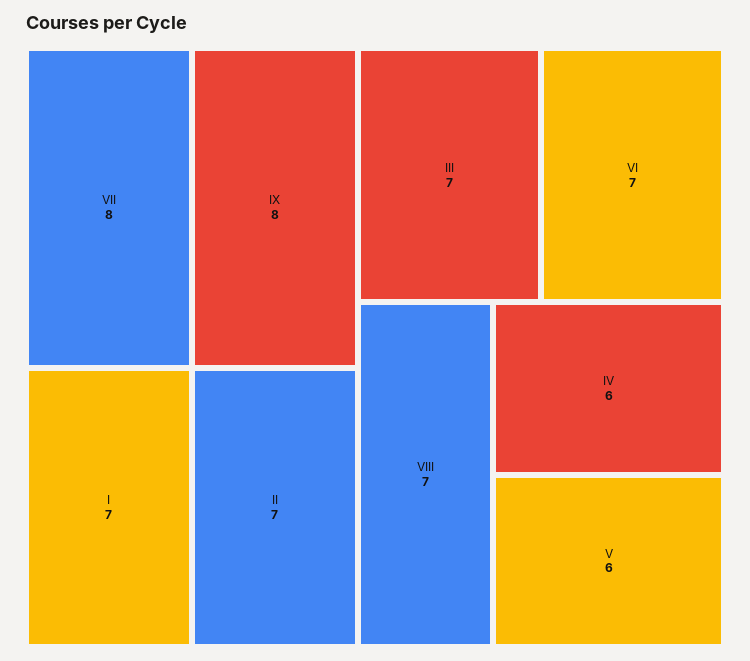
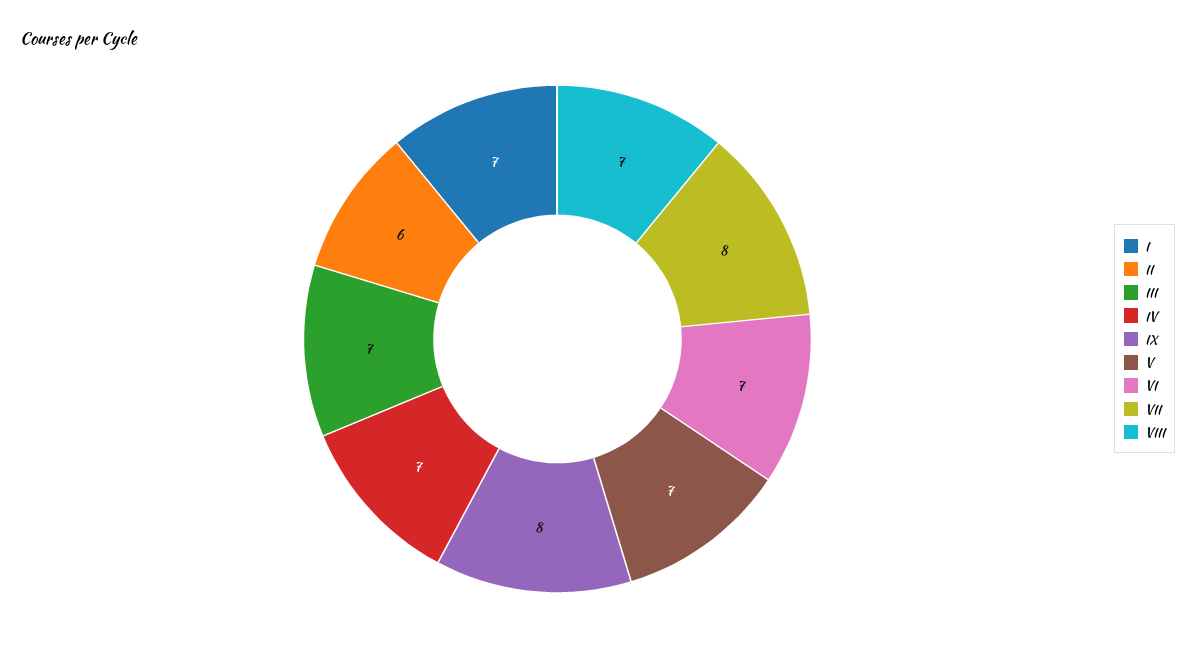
II: 7 -> 6
IV: 6 -> 7
V: 6 -> 7

